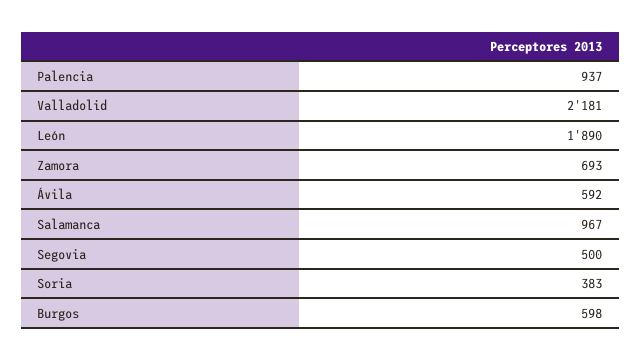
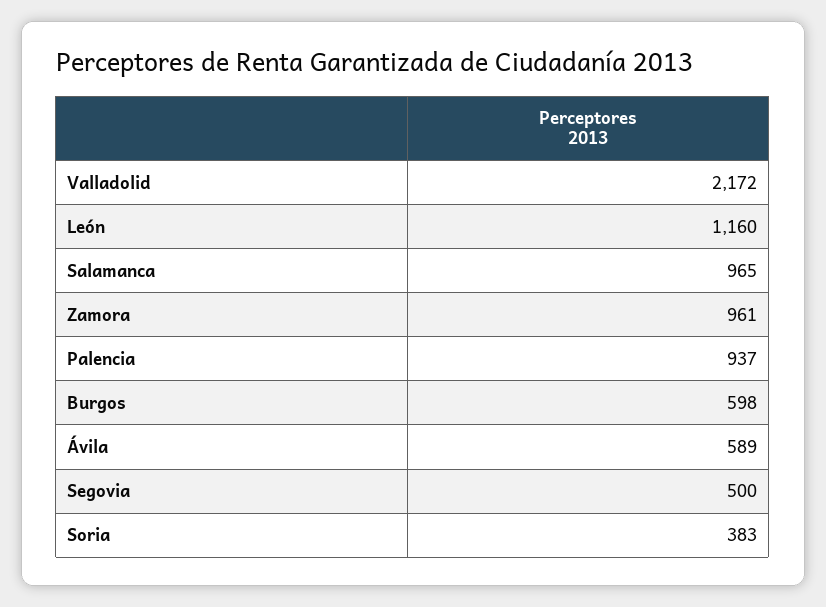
Valladolid: 2181 -> 2172
León: 1890 -> 1160
Zamora: 693 -> 961
Ávila: 592 -> 589
Salamanca: 967 -> 965

